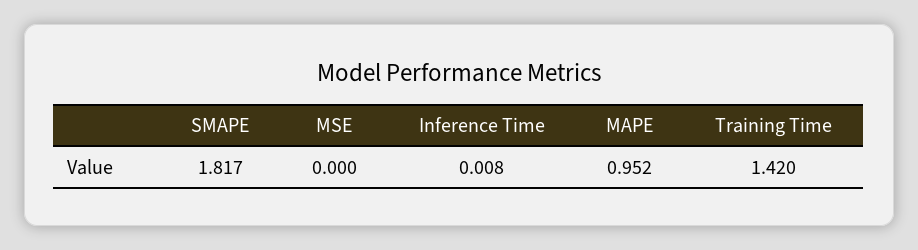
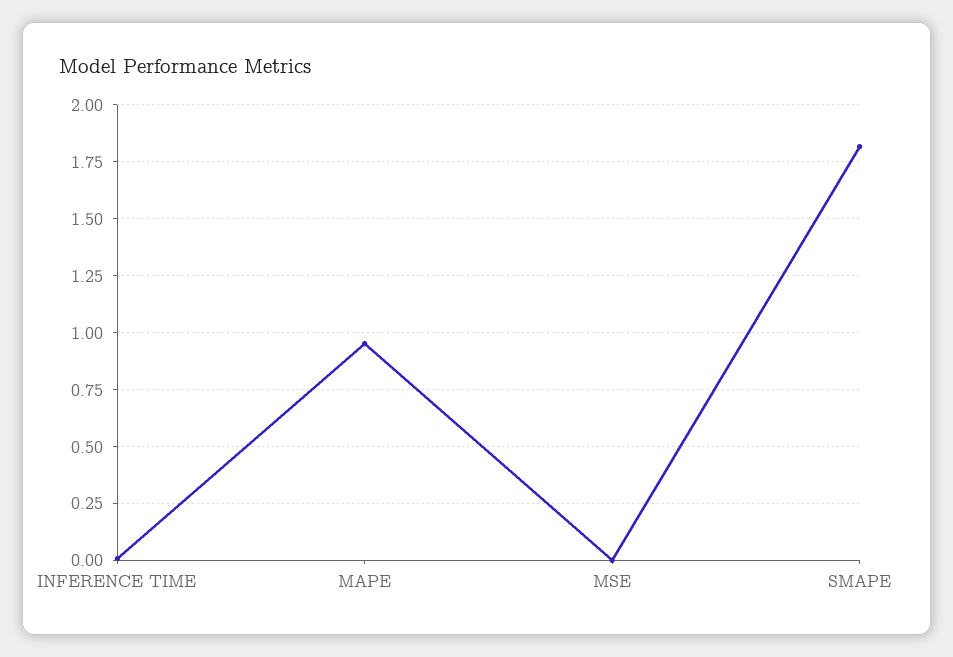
Training Time: 1.42 -> none

